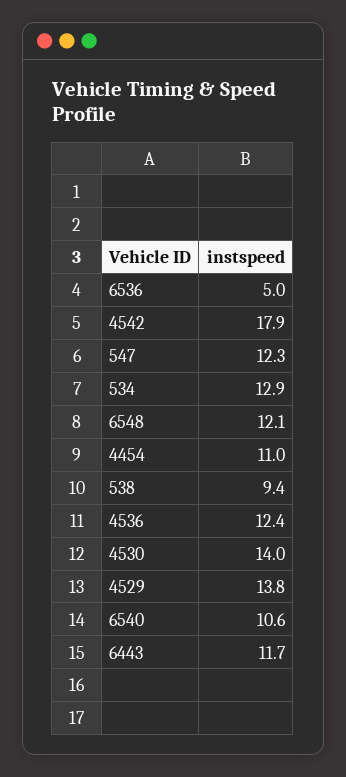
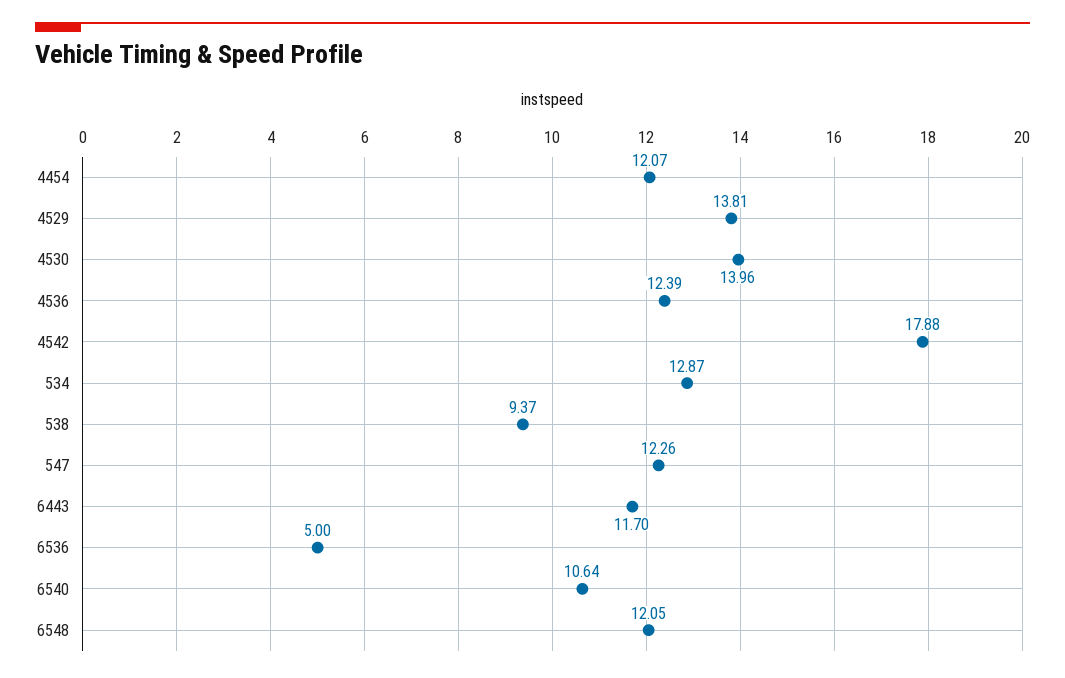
4454: 11 -> 12.07

